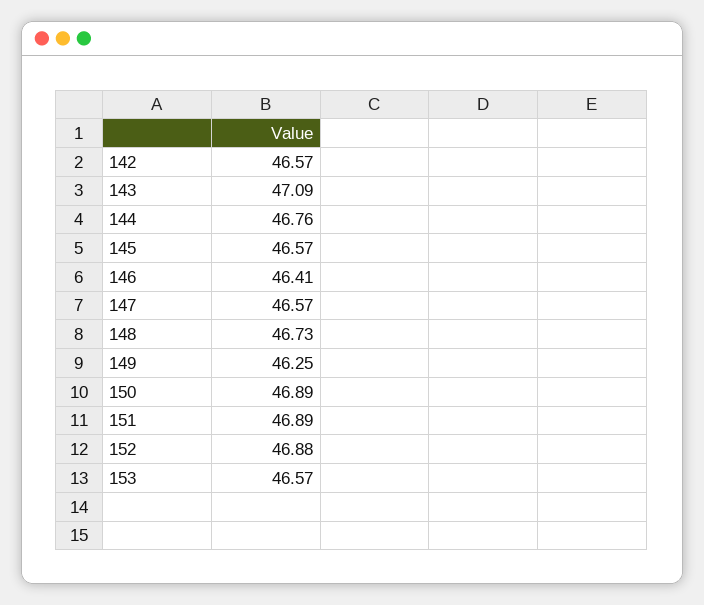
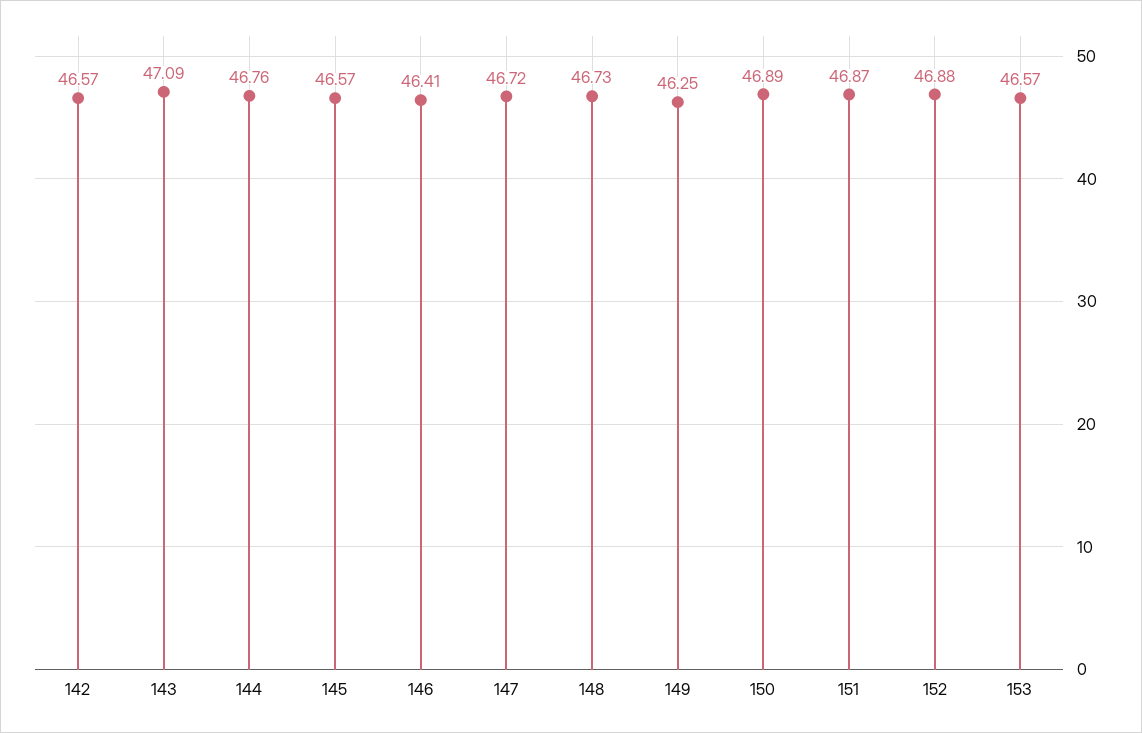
147: 46.57 -> 46.72
151: 46.89 -> 46.87

